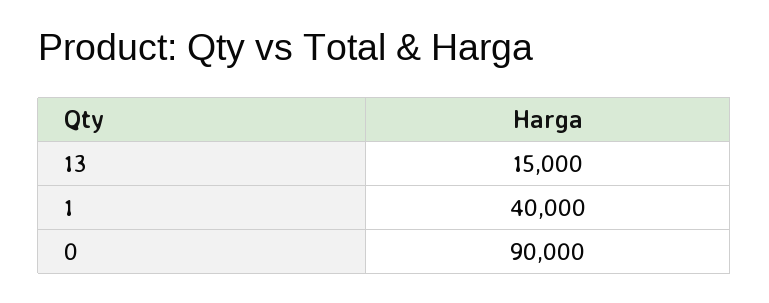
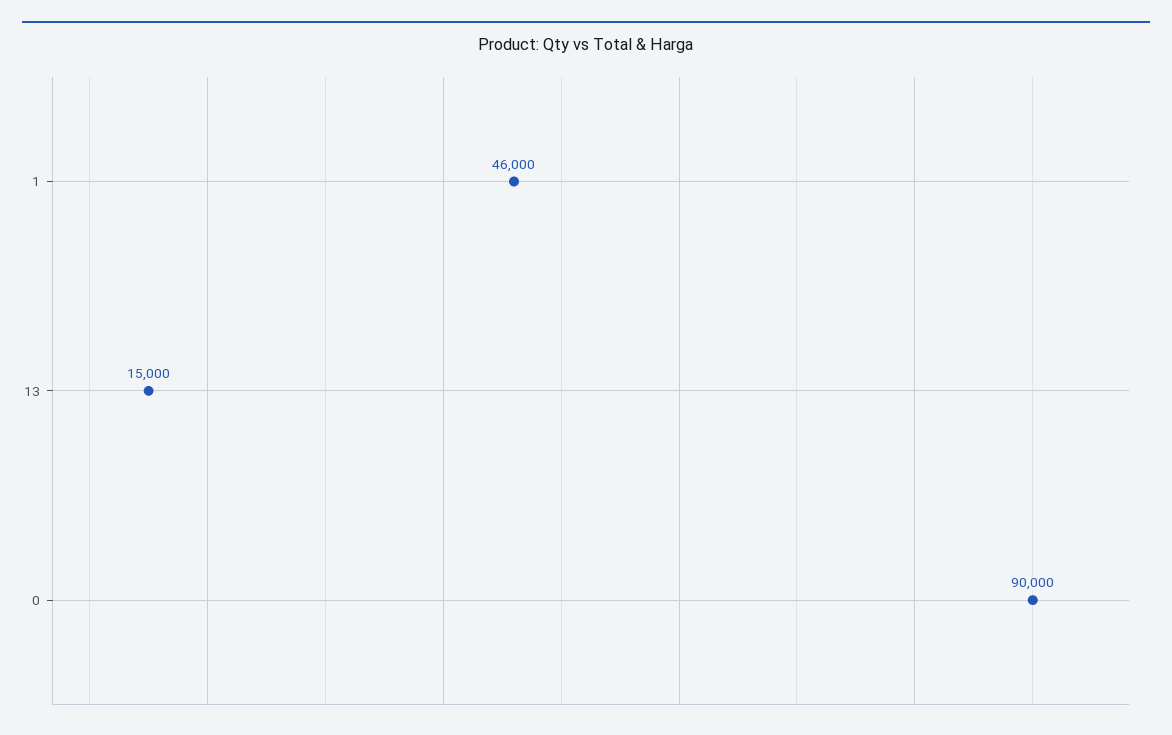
1: 40000 -> 46000

